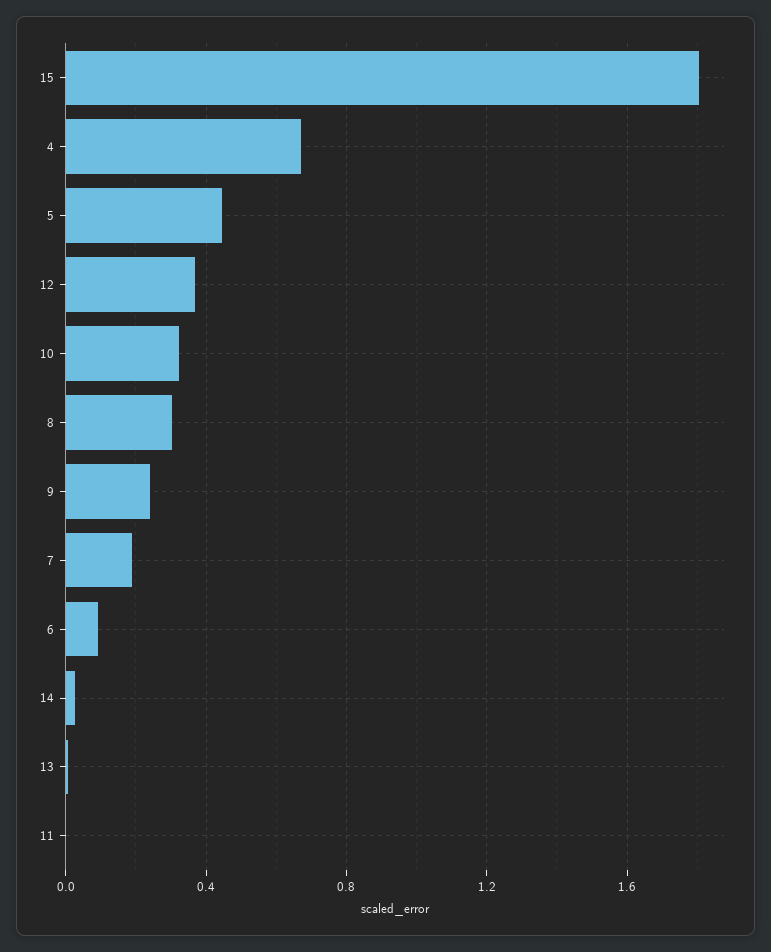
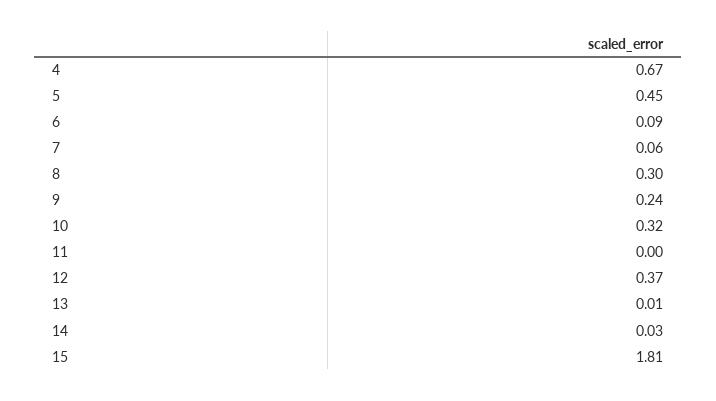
7: 0.2 -> 0.06

